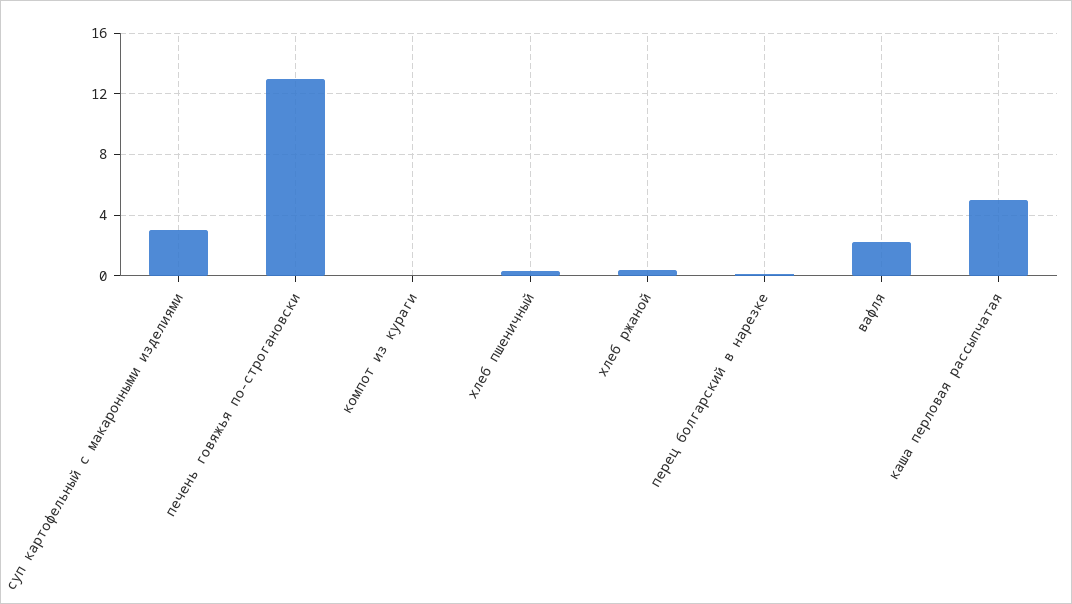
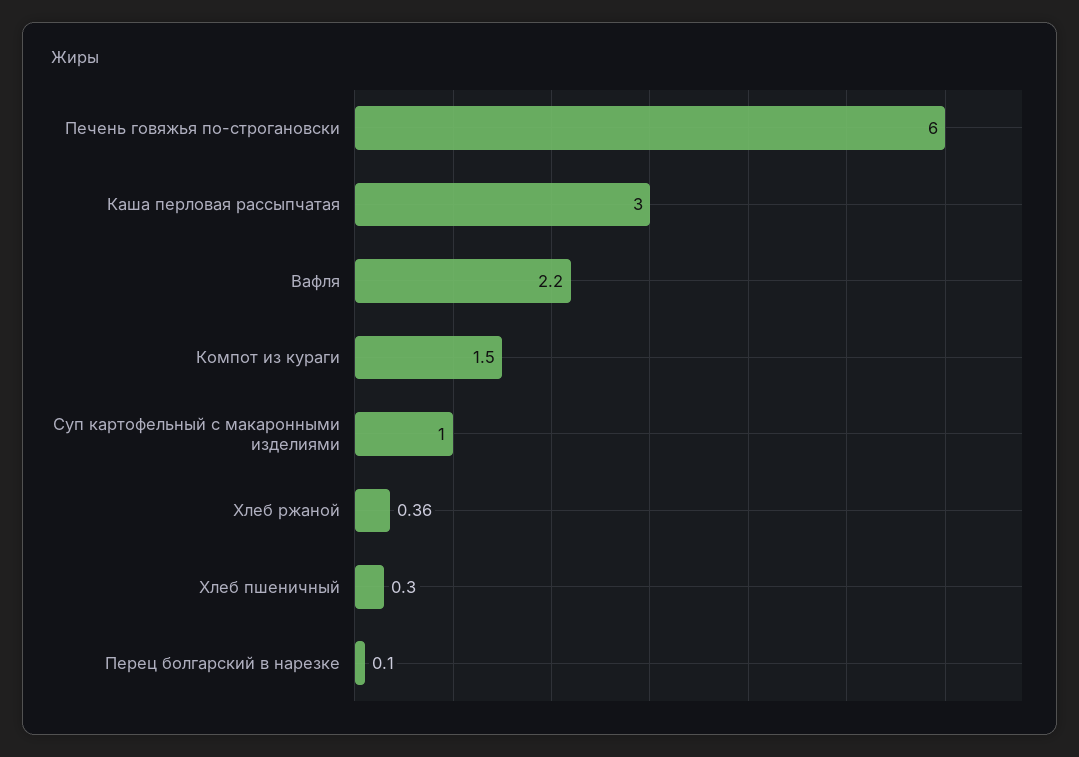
суп картофельный с макаронными изделиями: 3 -> 1
печень говяжья по-строгановски: 13 -> 6
компот из кураги: 0 -> 1.5
каша перловая рассыпчатая: 5 -> 3

